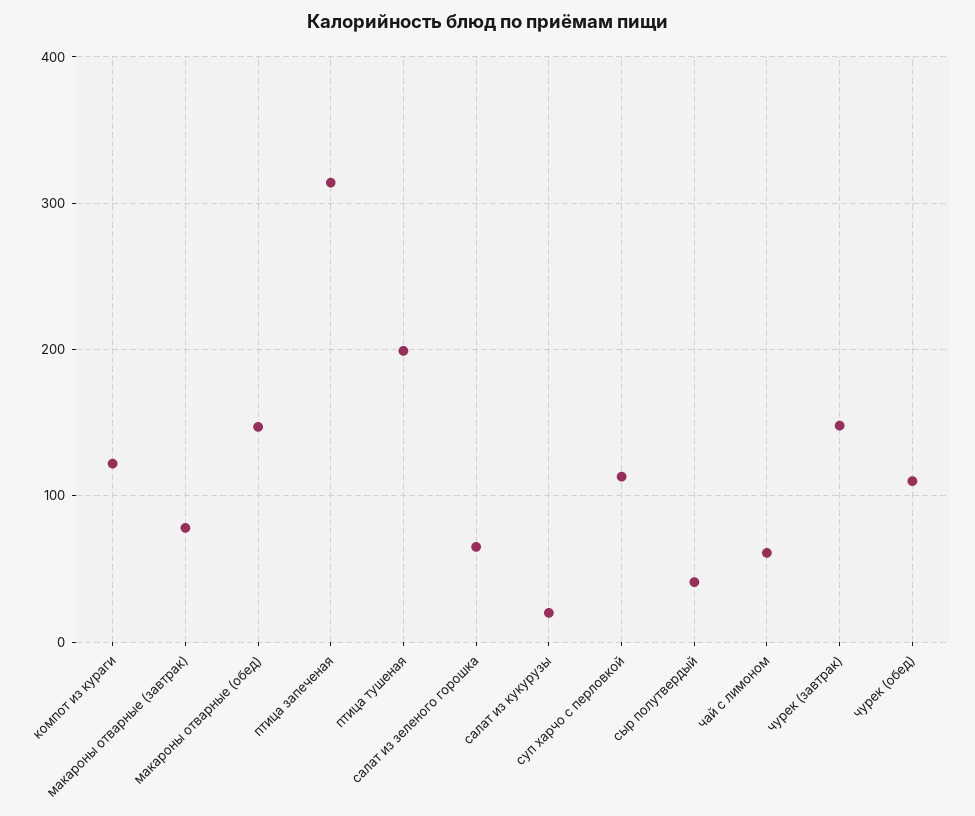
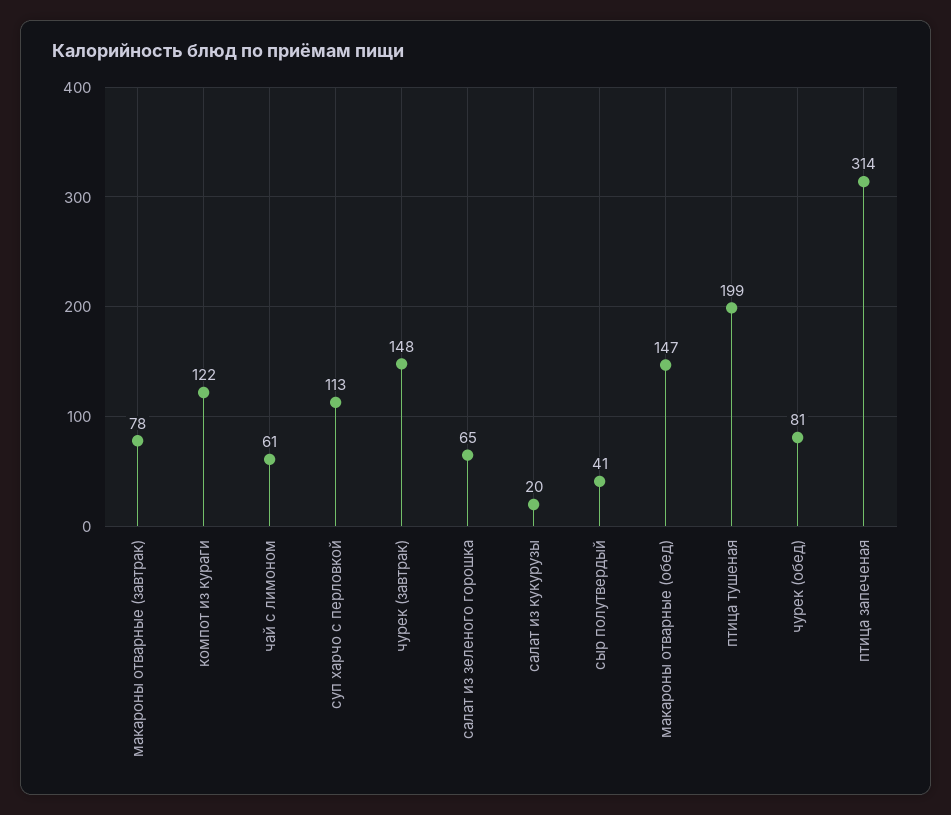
чурек (обед): 110 -> 81

